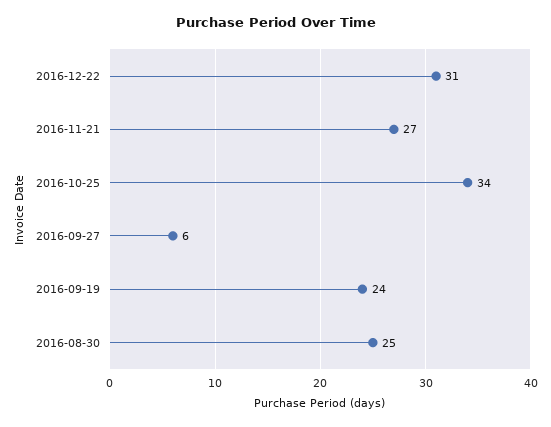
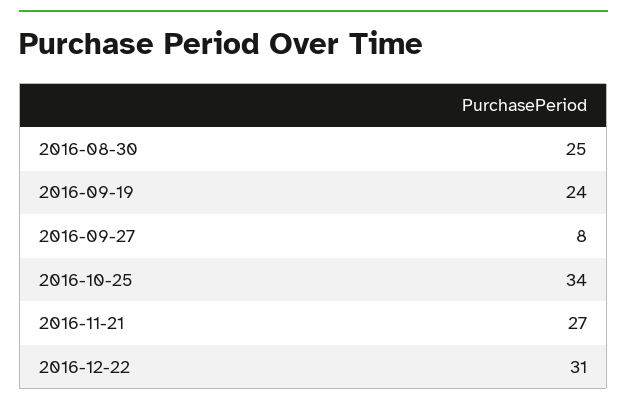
2016-09-27: 6 -> 8

